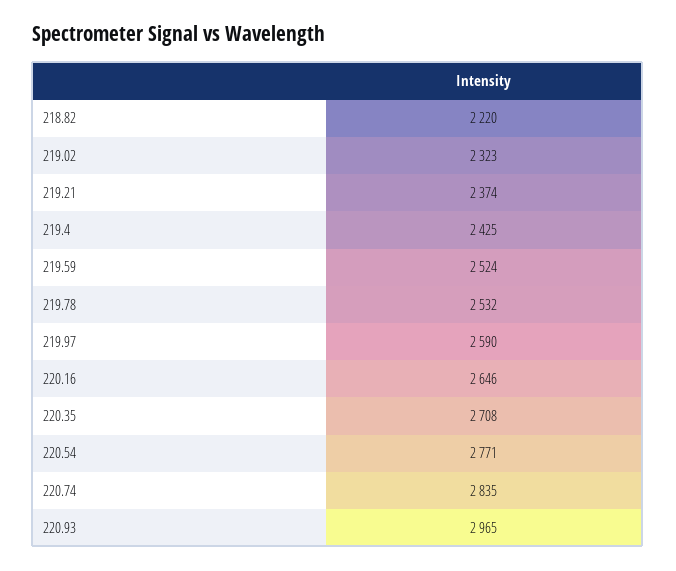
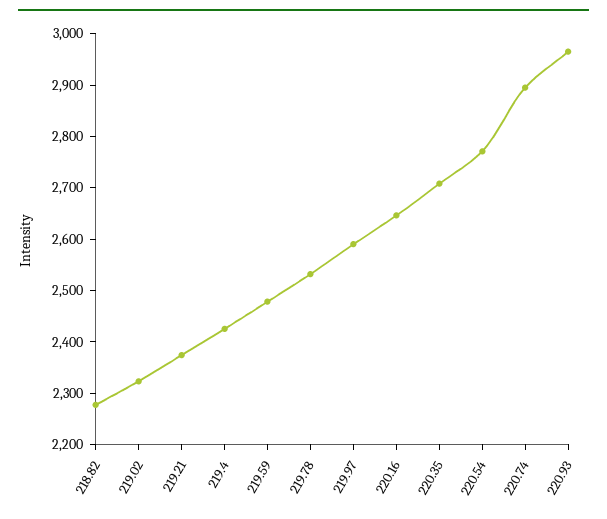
218.82: 2220 -> 2280
219.59: 2524 -> 2480
220.74: 2835 -> 2900

